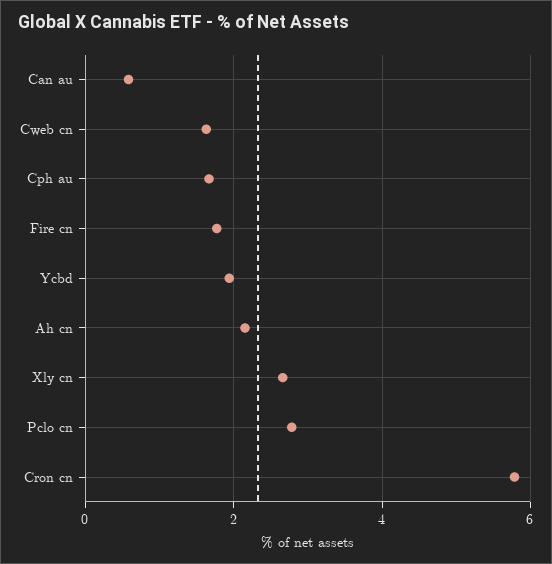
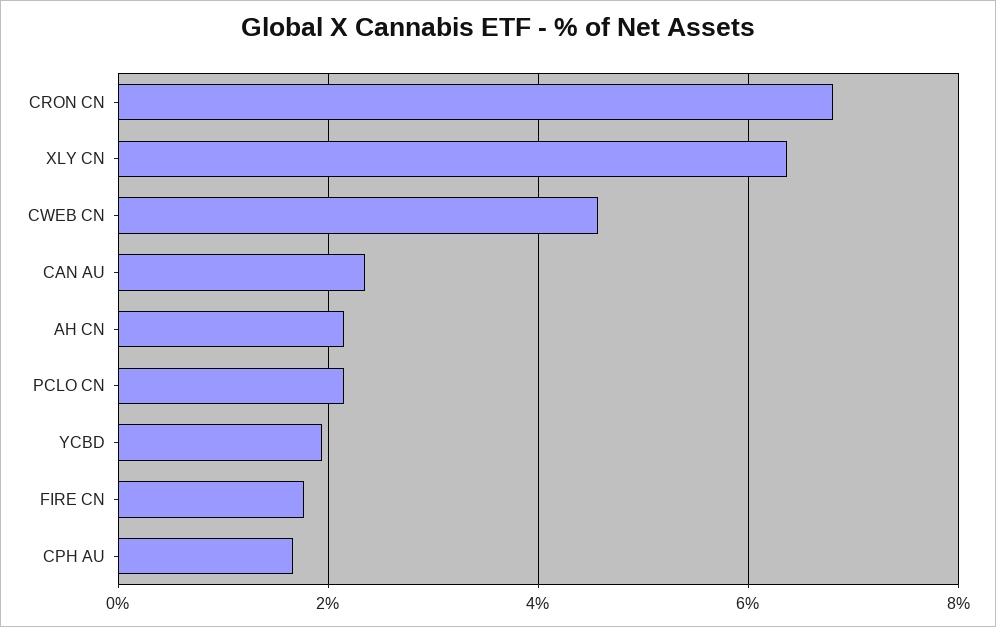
Can au: 0.6 -> 2.4
Cweb cn: 1.6 -> 4.6
Xly cn: 2.6 -> 6.4
Pclo cn: 2.8 -> 2.2
Cron cn: 5.8 -> 6.8

